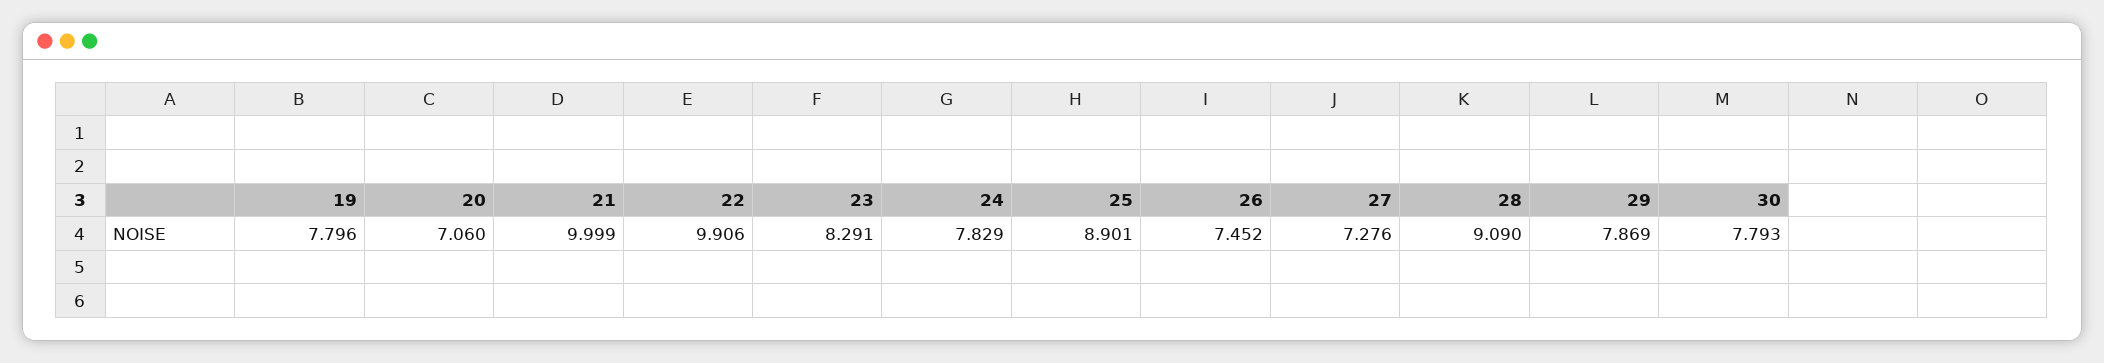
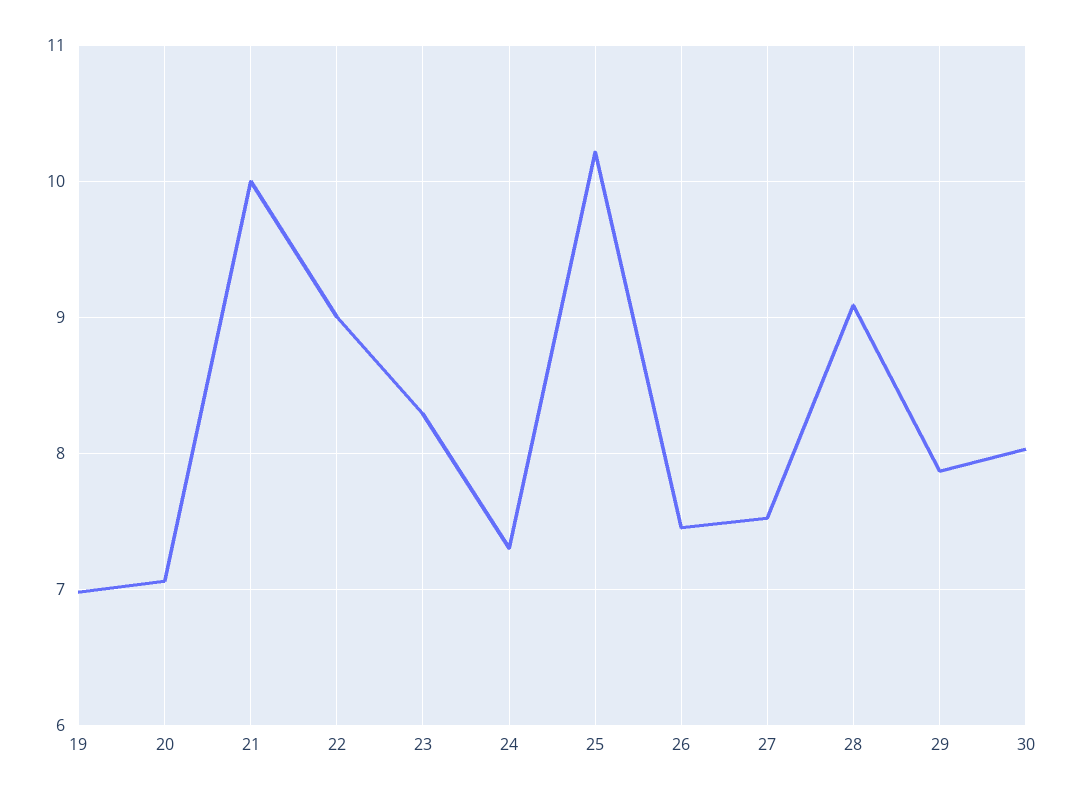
19: 7.796 -> 7
22: 9.906 -> 9
24: 7.829 -> 7.3
25: 8.901 -> 10.2
27: 7.276 -> 7.5
30: 7.793 -> 8

